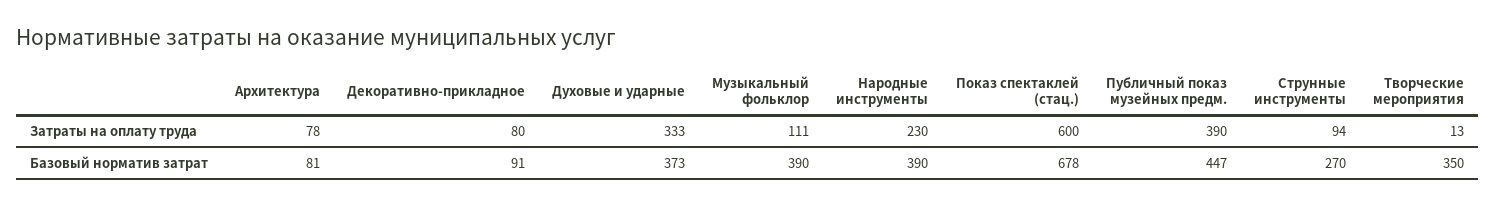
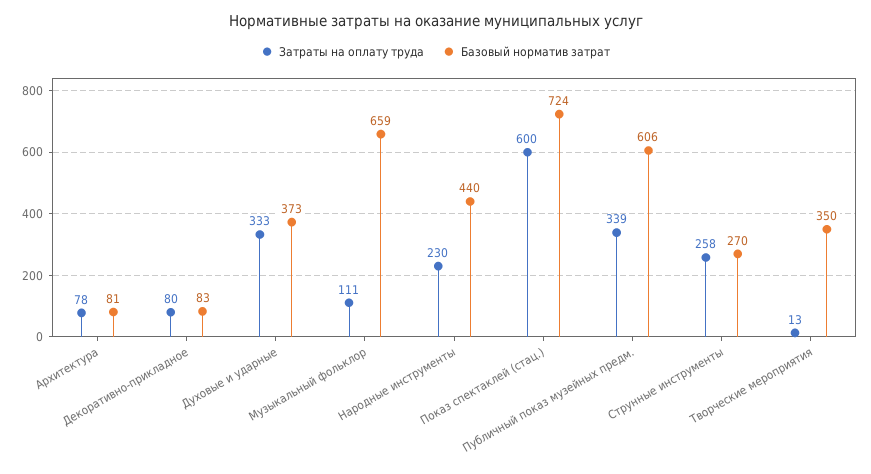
Затраты на оплату труда, Публичный показ музейных предм.: 390 -> 339
Затраты на оплату труда, Струнные инструменты: 94 -> 258
Базовый норматив затрат, Декоративно-прикладное: 91 -> 83
Базовый норматив затрат, Музыкальный фольклор: 390 -> 659
Базовый норматив затрат, Народные инструменты: 390 -> 440
Базовый норматив затрат, Показ спектаклей (стац.): 678 -> 724
Базовый норматив затрат, Публичный показ музейных предм.: 447 -> 606

